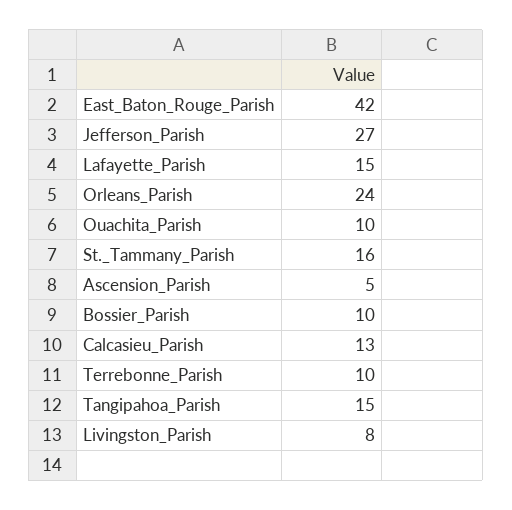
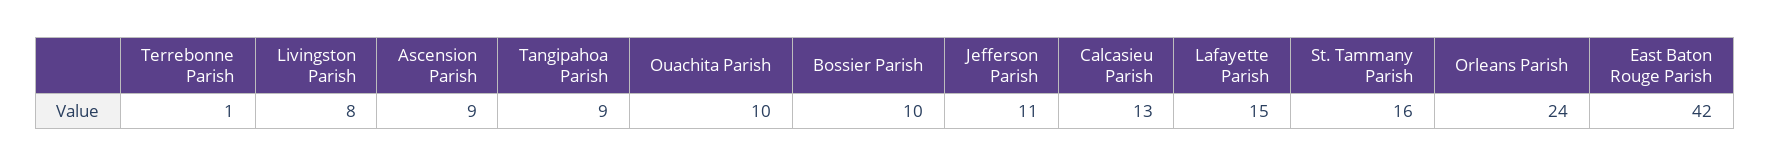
Jefferson_Parish: 27 -> 11
Ascension_Parish: 5 -> 9
Terrebonne_Parish: 10 -> 1
Tangipahoa_Parish: 15 -> 9

